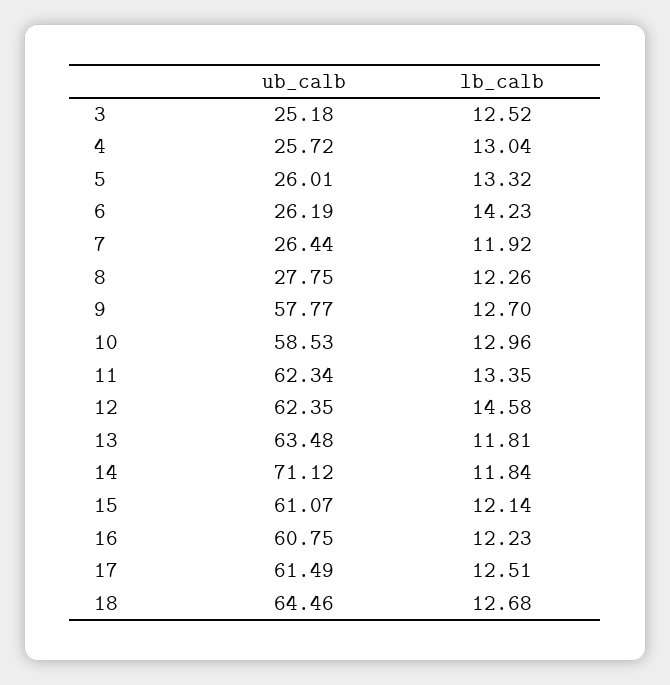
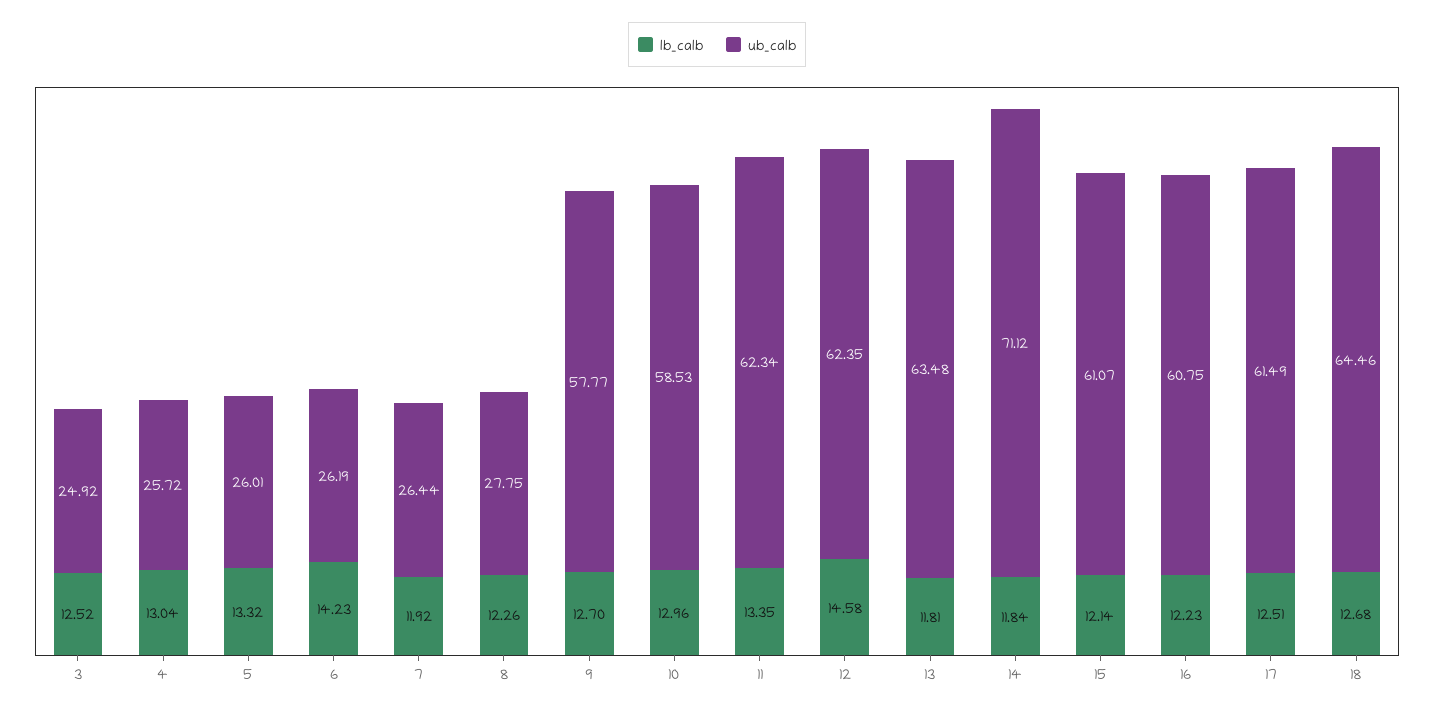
ub_calb, 3: 25.18 -> 24.92

